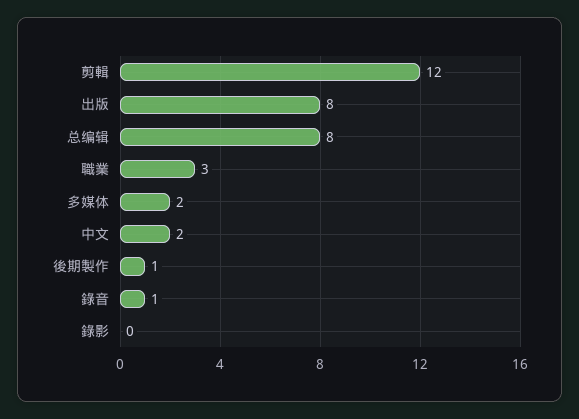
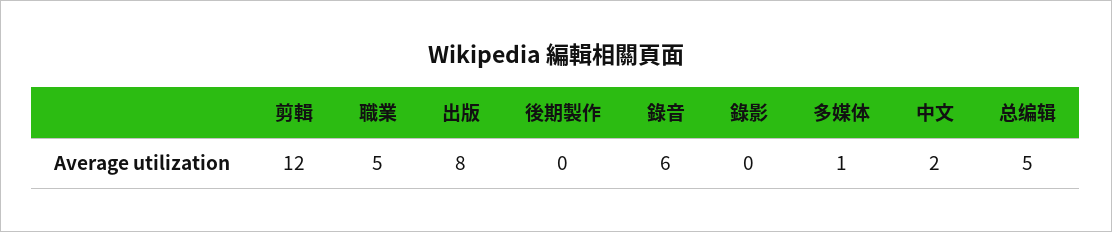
总编辑: 8 -> 5
職業: 3 -> 5
多媒体: 2 -> 1
後期製作: 1 -> 0
錄音: 1 -> 6

